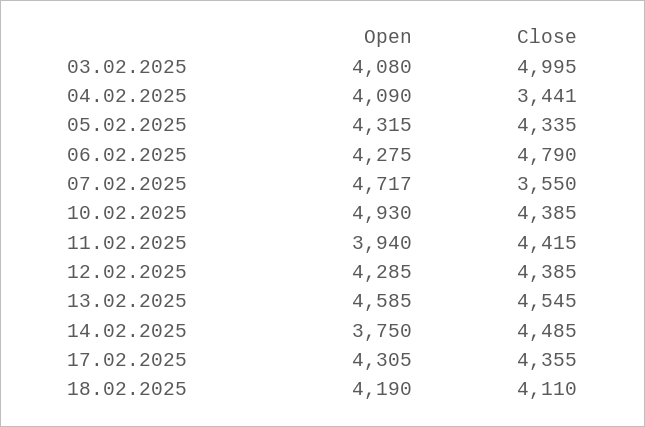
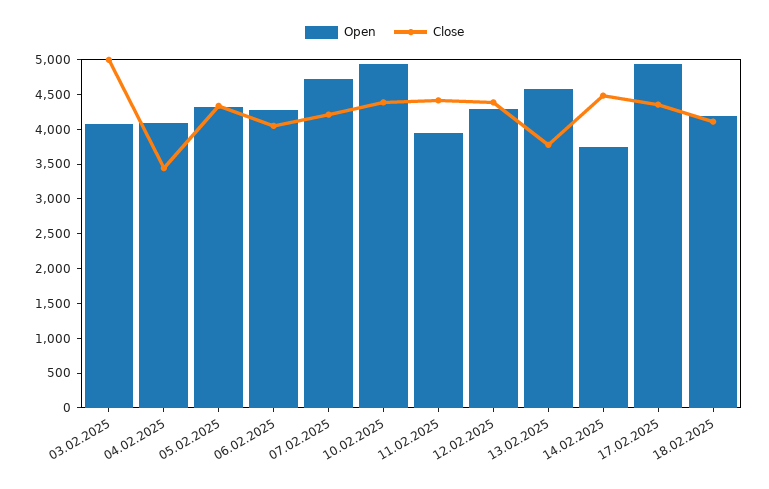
Close, 06.02.2025: 4790 -> 4000
Close, 07.02.2025: 3550 -> 4250
Close, 13.02.2025: 4545 -> 3750
Open, 17.02.2025: 4305 -> 5000

